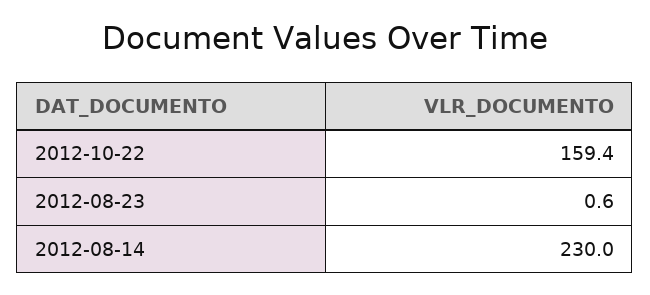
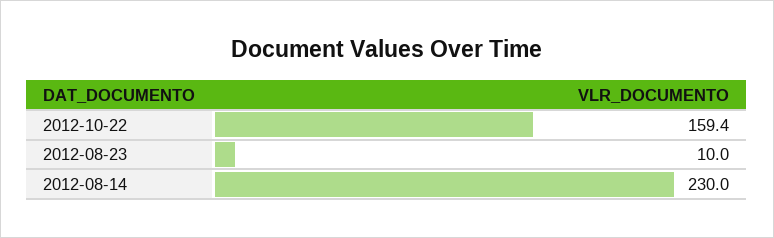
2012-08-23: 0.6 -> 10

